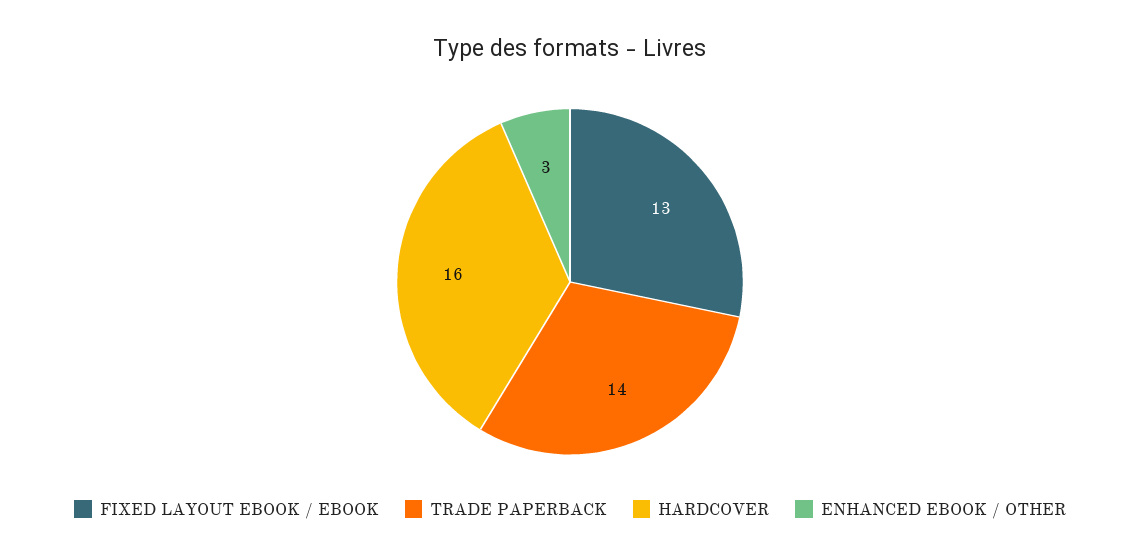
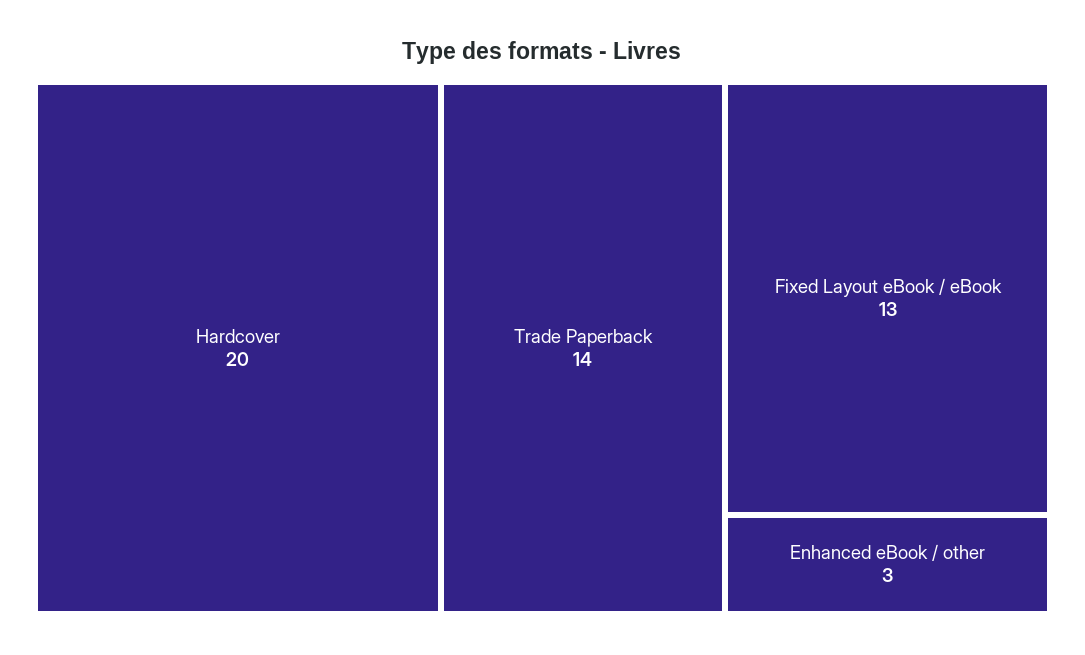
HARDCOVER: 16 -> 20

